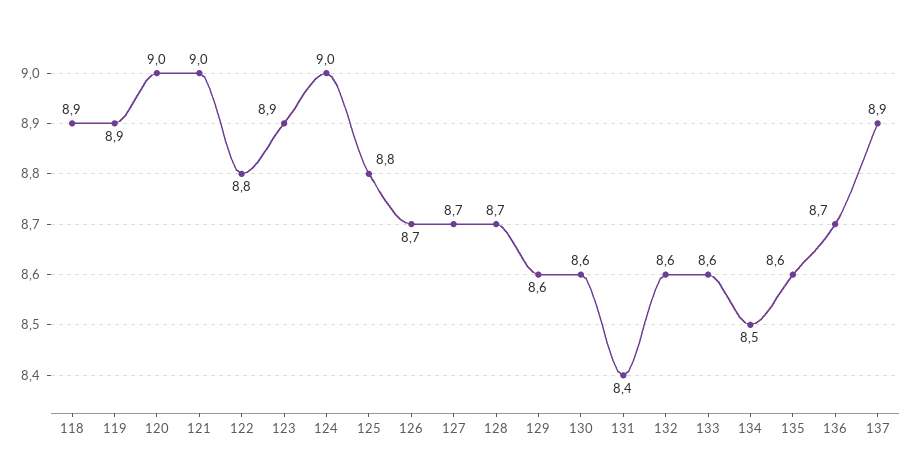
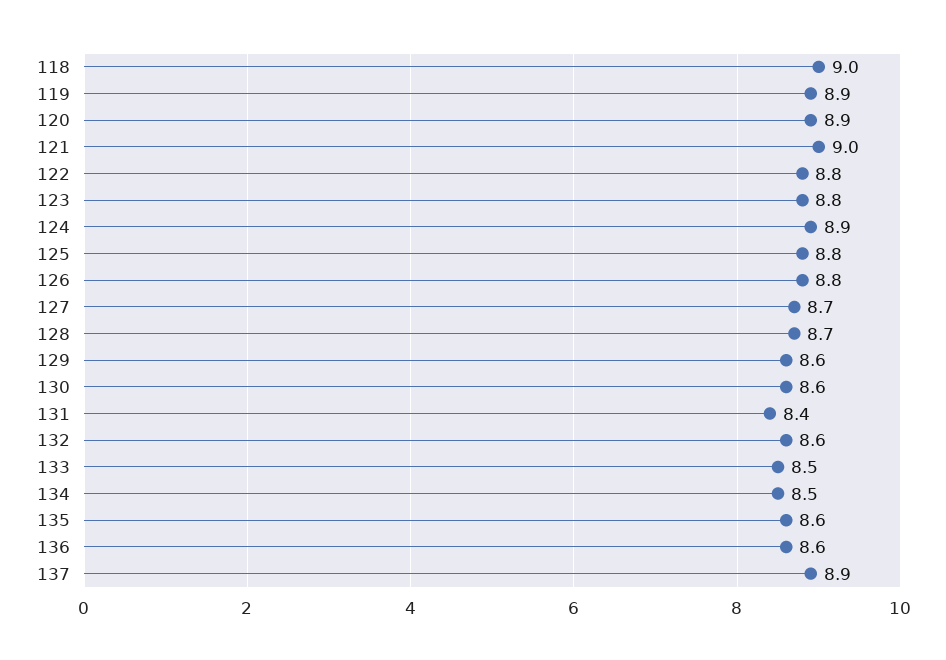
118: 8.9 -> 9
120: 9 -> 8.9
123: 8.9 -> 8.8
124: 9 -> 8.9
126: 8.7 -> 8.8
133: 8.6 -> 8.5
136: 8.7 -> 8.6

